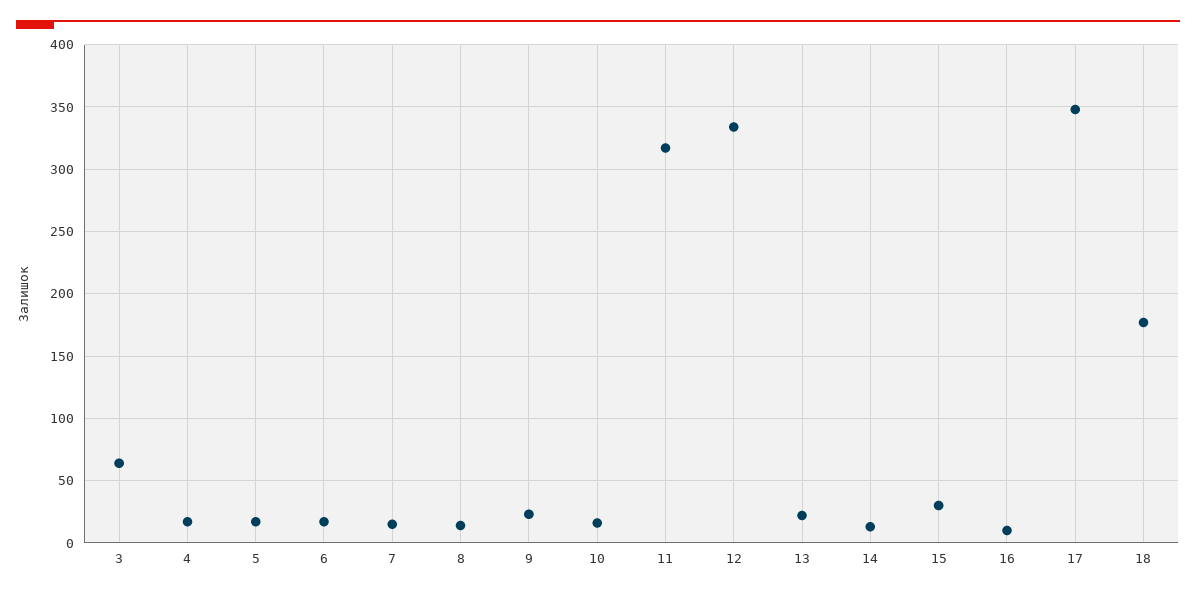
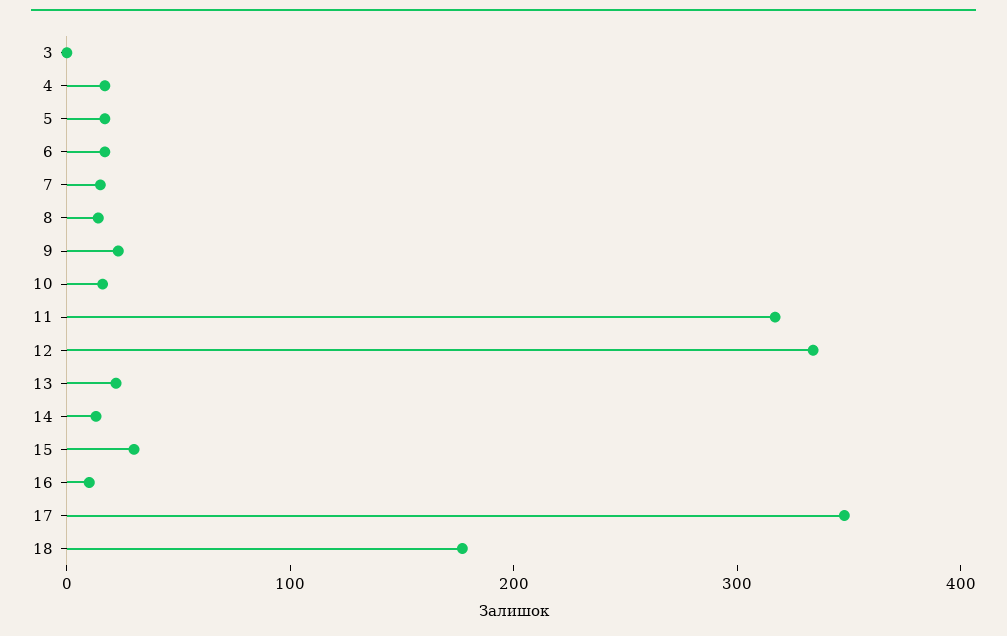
3: 65 -> 0

